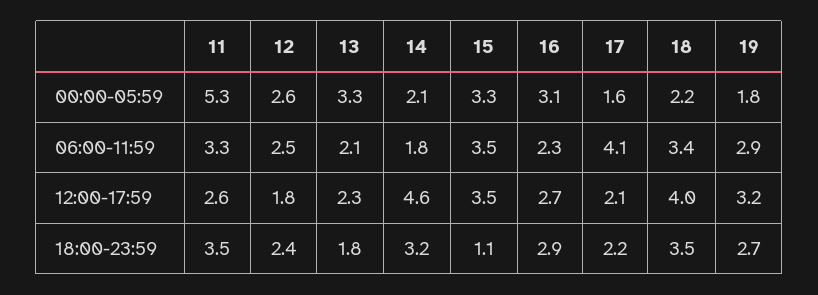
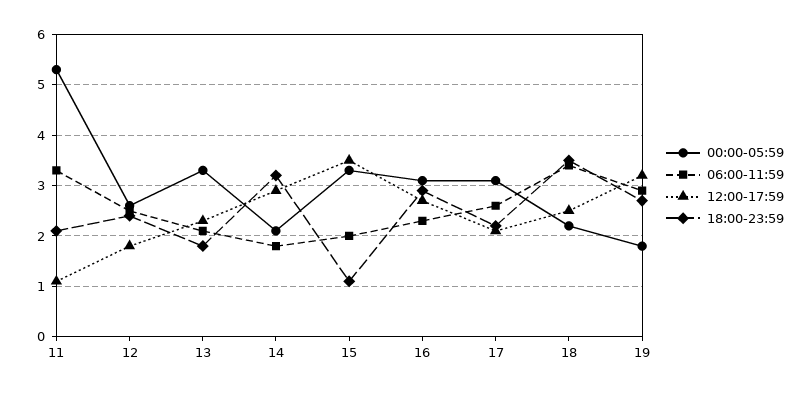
00:00-05:59, 17: 1.6 -> 3
06:00-11:59, 15: 3.5 -> 2
06:00-11:59, 17: 4.1 -> 2.5
12:00-17:59, 11: 2.6 -> 1
12:00-17:59, 14: 4.6 -> 3
12:00-17:59, 18: 4 -> 2.5
18:00-23:59, 11: 3.5 -> 2

